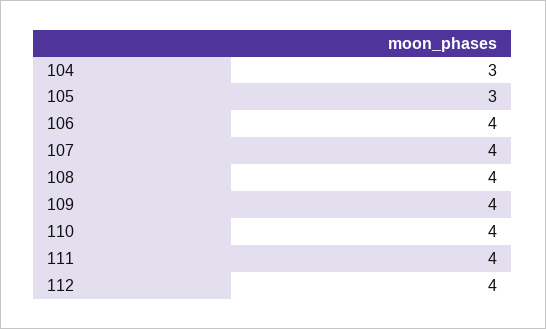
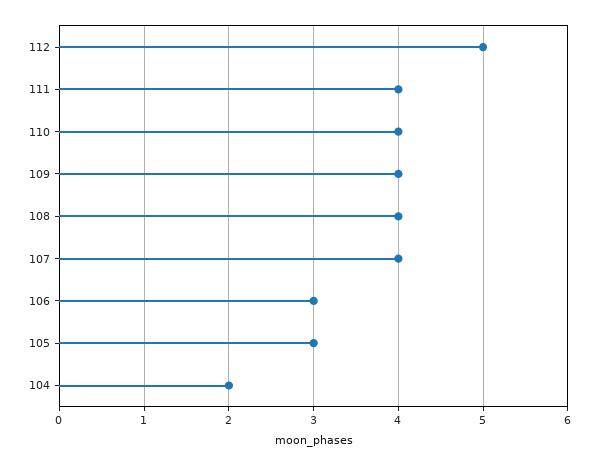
104: 3 -> 2
106: 4 -> 3
112: 4 -> 5

